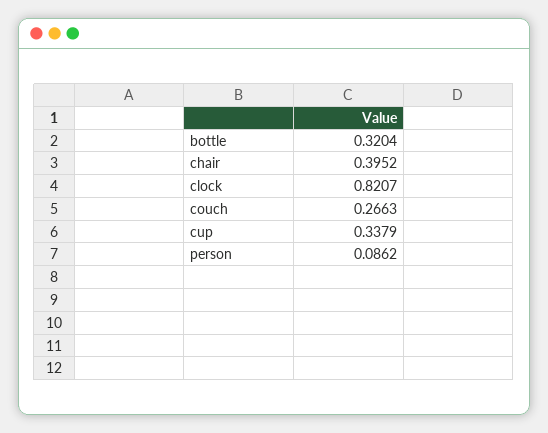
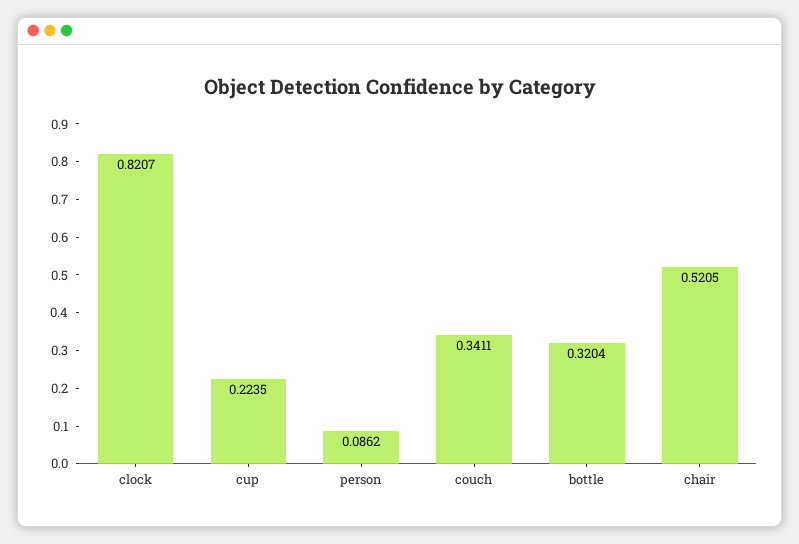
chair: 0.3952 -> 0.5205
couch: 0.2663 -> 0.3411
cup: 0.3379 -> 0.2235

